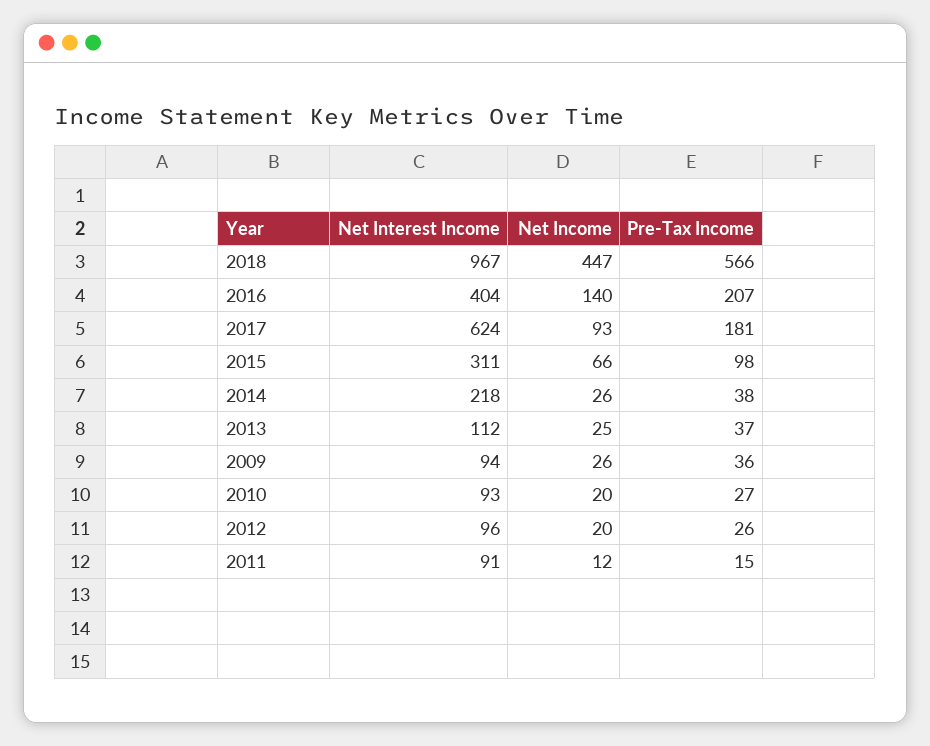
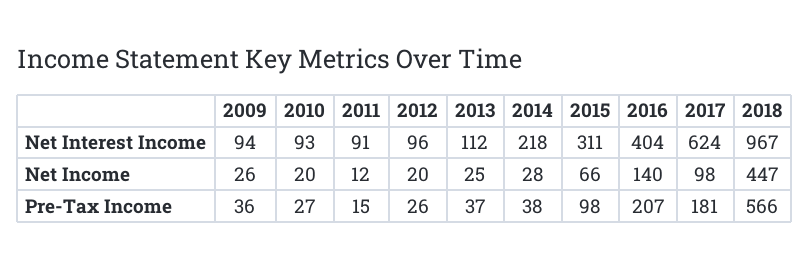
Net Income, 2017: 93 -> 98
Net Income, 2014: 26 -> 28

